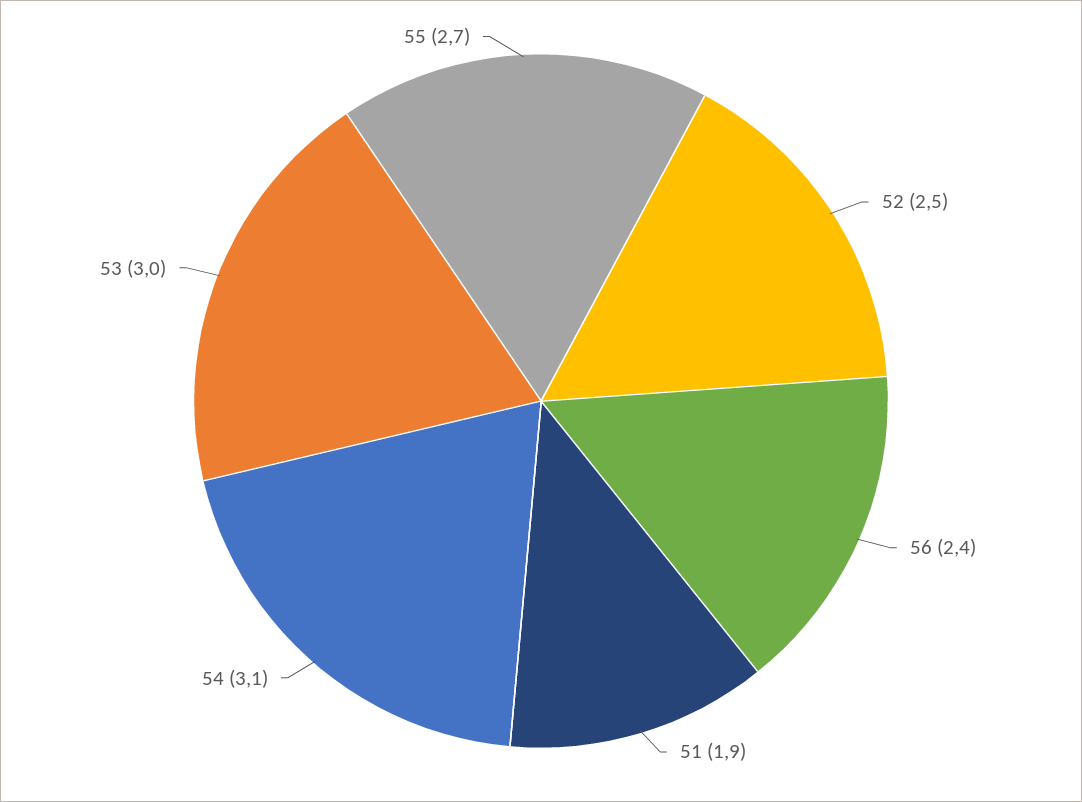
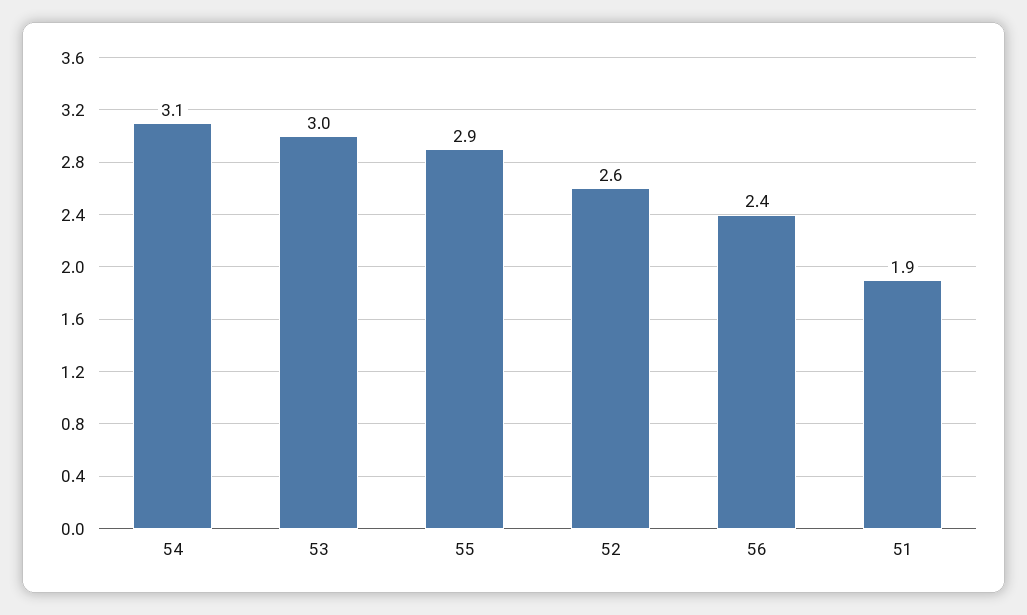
52: 2.5 -> 2.6
55: 2.7 -> 2.9

